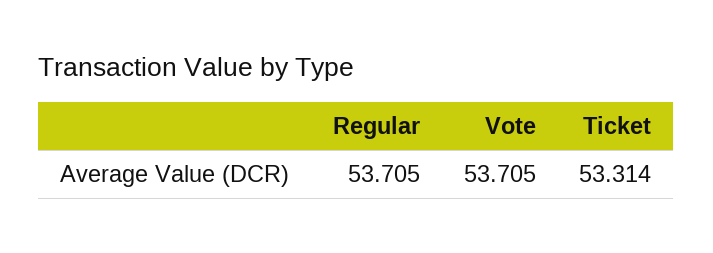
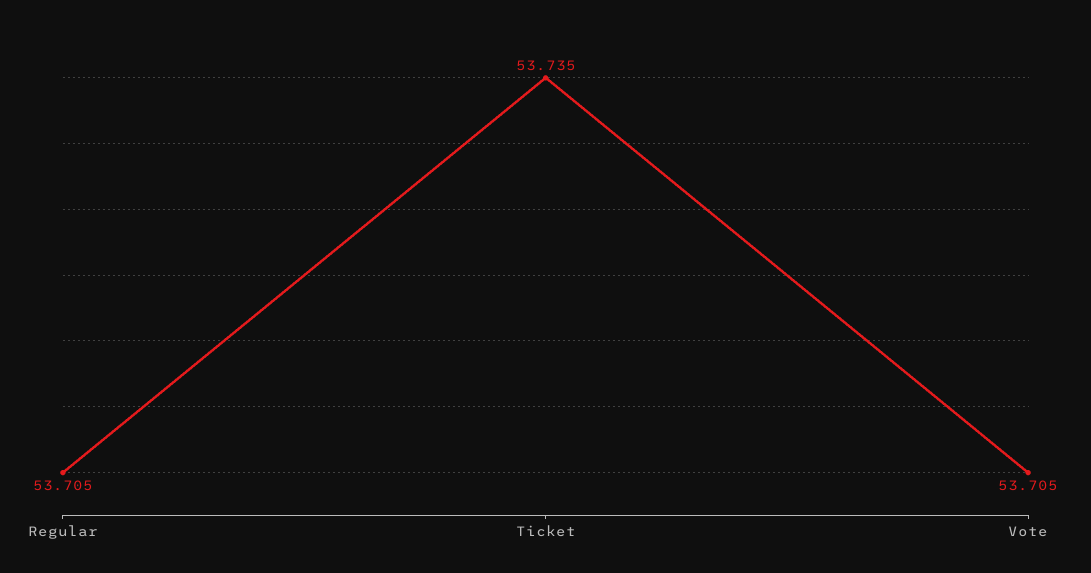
Ticket: 53.314 -> 53.735

